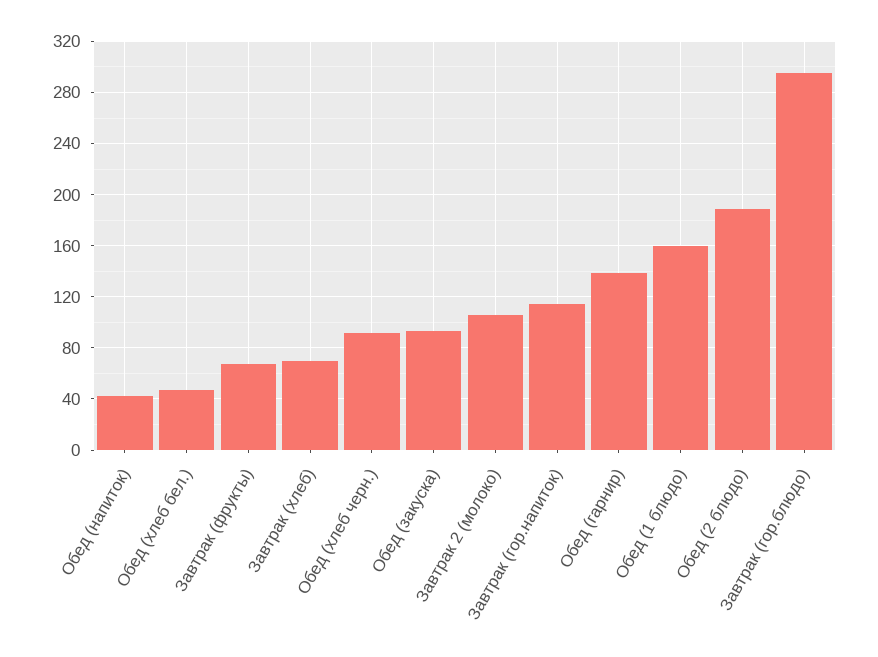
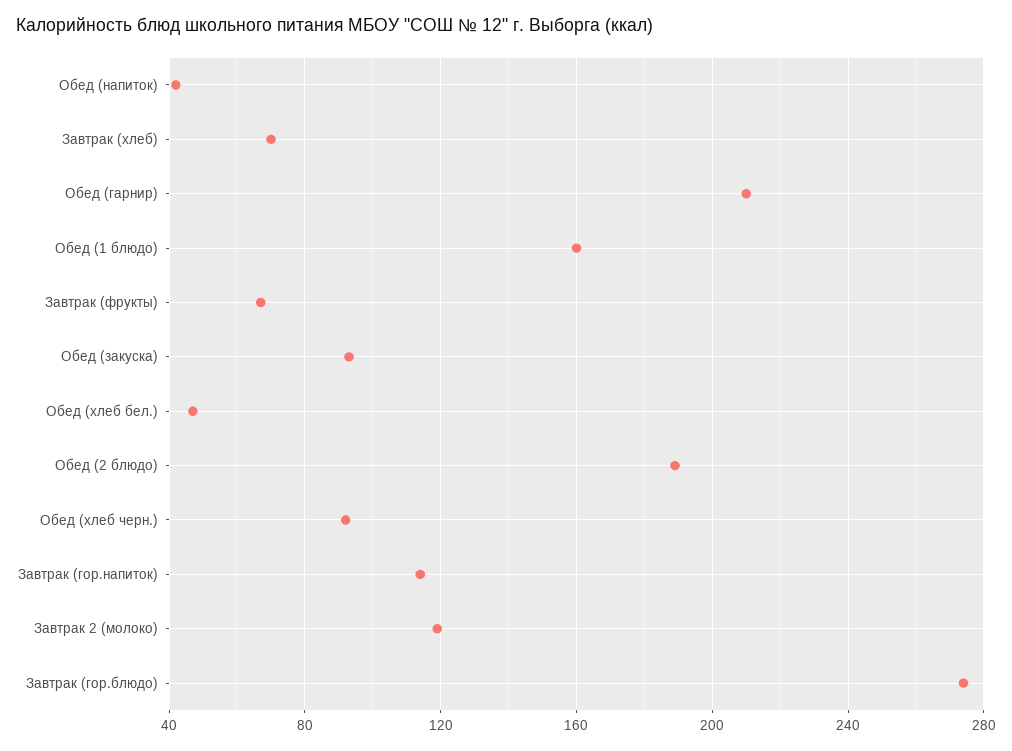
Завтрак 2 (молоко): 105 -> 120
Обед (гарнир): 140 -> 210
Завтрак (гор.блюдо): 295 -> 275

